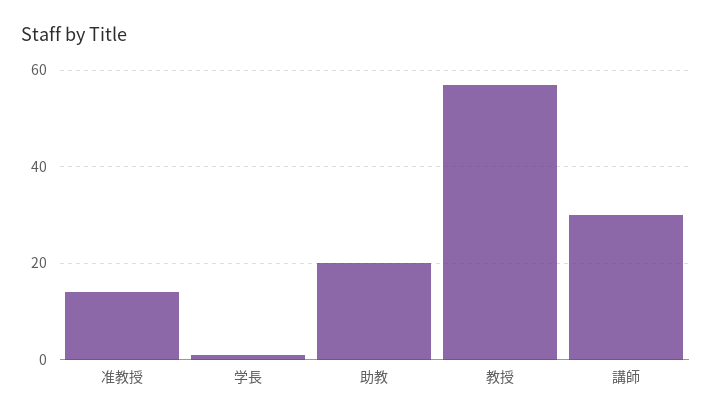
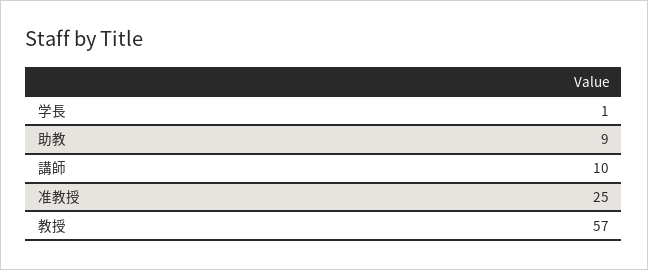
准教授: 15 -> 25
助教: 20 -> 9
講師: 30 -> 10

